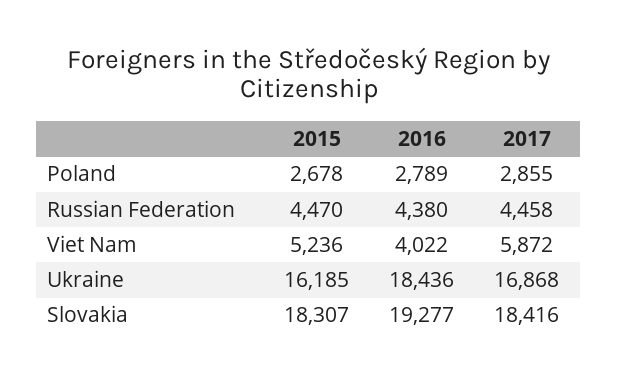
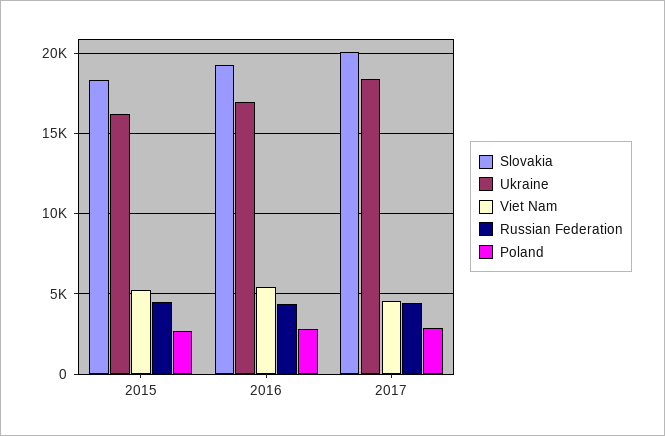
Viet Nam, 2016: 4022 -> 5500
Viet Nam, 2017: 5872 -> 4500
Ukraine, 2016: 18436 -> 17000
Ukraine, 2017: 16868 -> 18500
Slovakia, 2017: 18416 -> 20000

